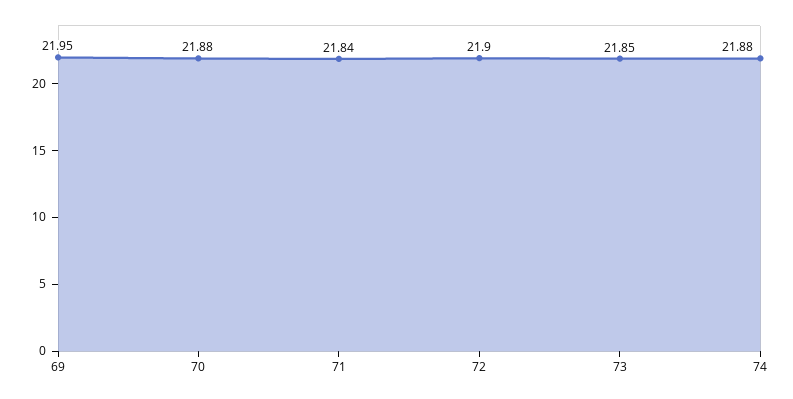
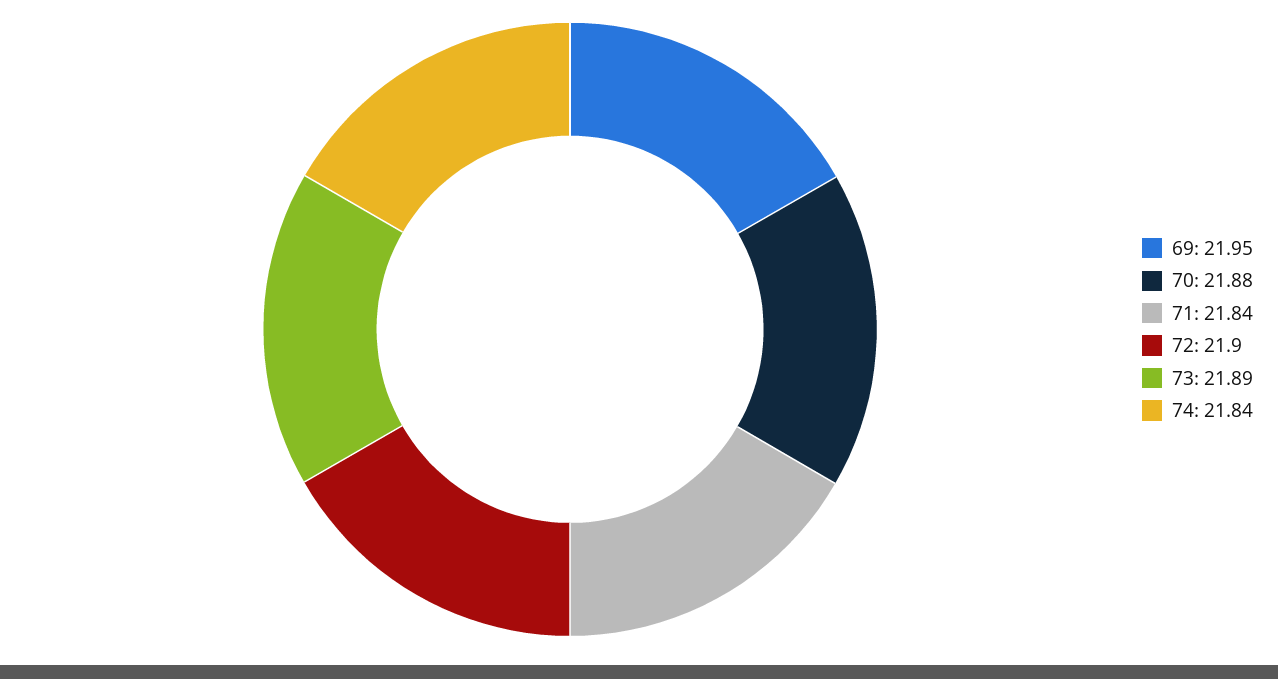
73: 21.85 -> 21.89
74: 21.88 -> 21.84

